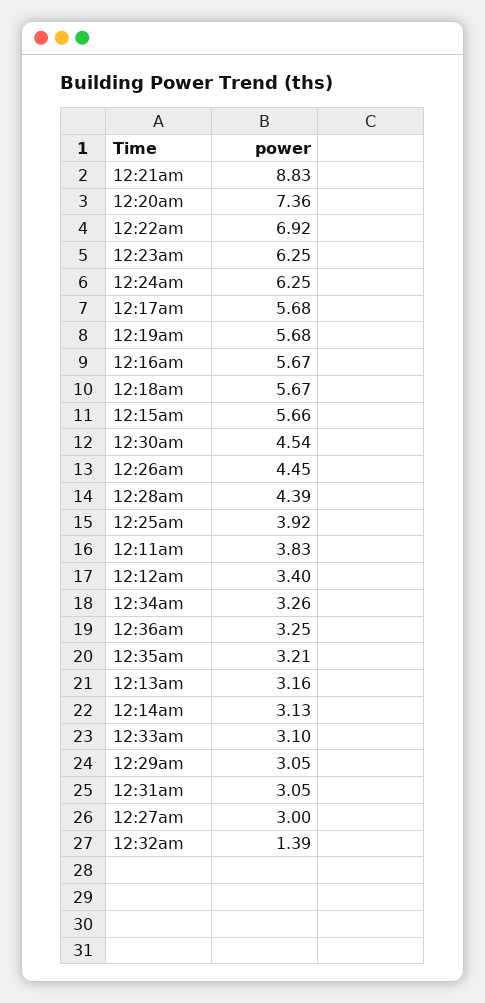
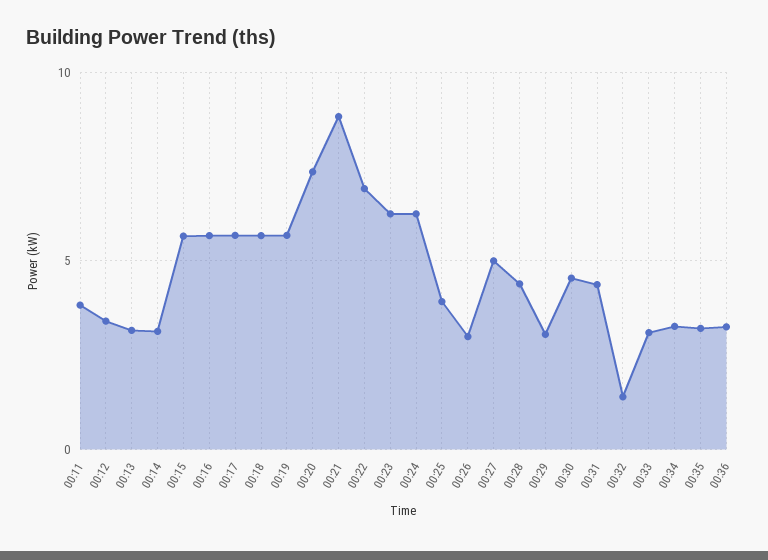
12:26am: 4.45 -> 3
12:31am: 3.05 -> 4.5
12:27am: 3 -> 5

